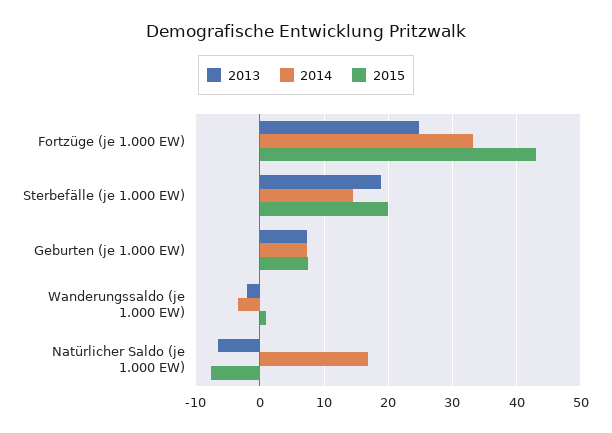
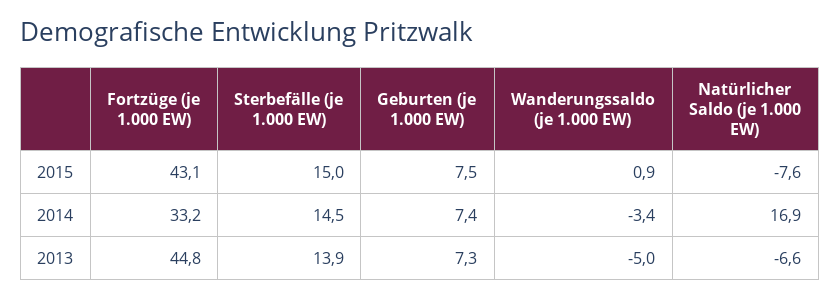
2013, Fortzüge (je 1.000 EW): 25 -> 44.8
2013, Sterbefälle (je 1.000 EW): 19 -> 13.9
2015, Sterbefälle (je 1.000 EW): 20 -> 15
2013, Wanderungssaldo (je 1.000 EW): -2 -> -5

